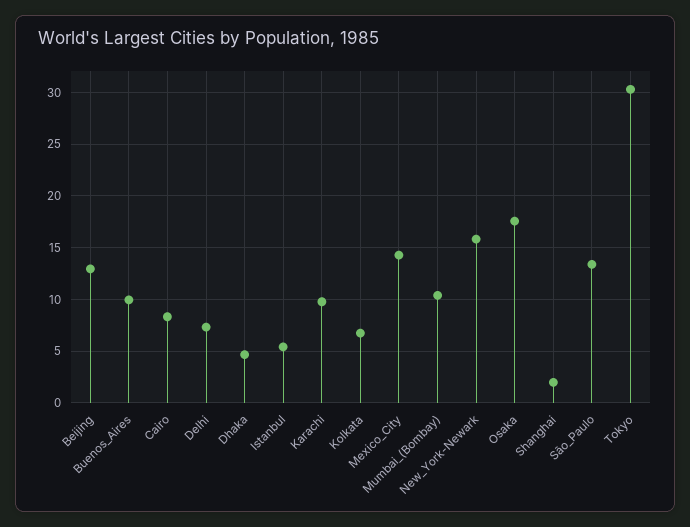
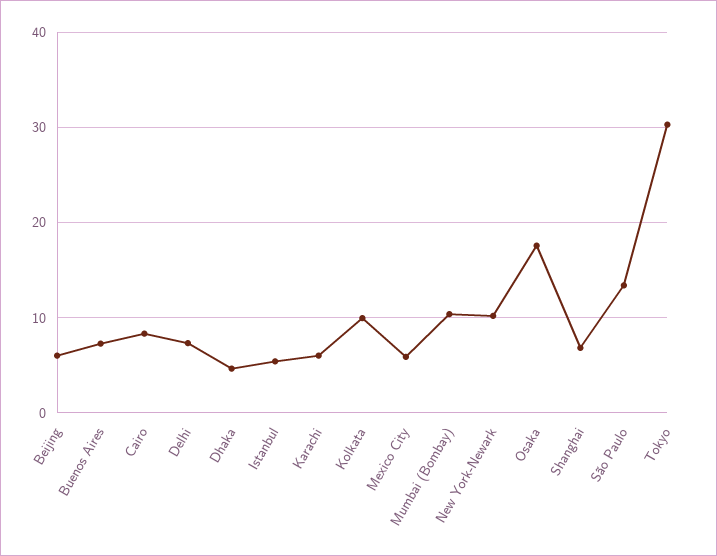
Beijing: 13 -> 6
Buenos_Aires: 10 -> 7
Karachi: 10 -> 6
Kolkata: 7 -> 10
Mexico_City: 14 -> 6
New_York-Newark: 16 -> 10
Shanghai: 2 -> 7

